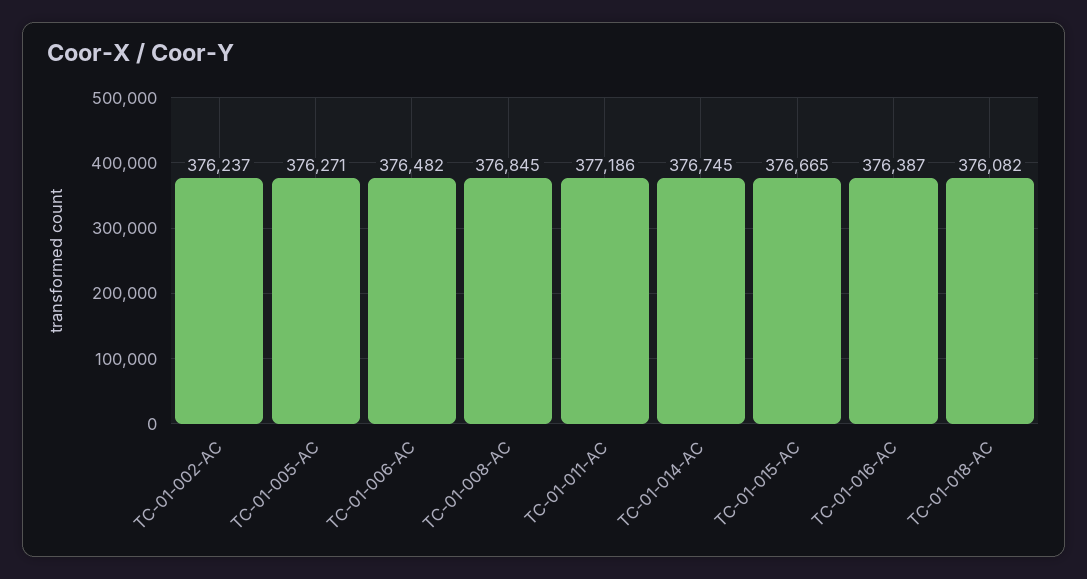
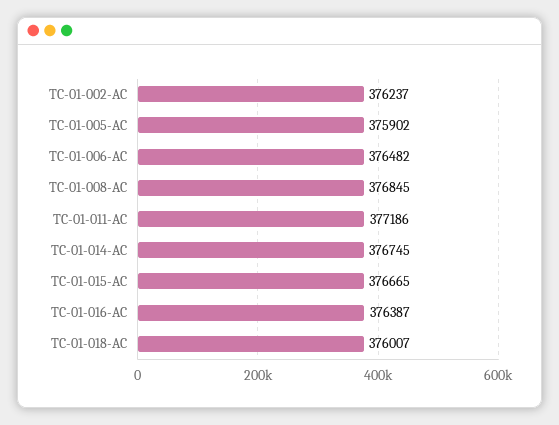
TC-01-005-AC: 376271 -> 375902
TC-01-018-AC: 376082 -> 376007

